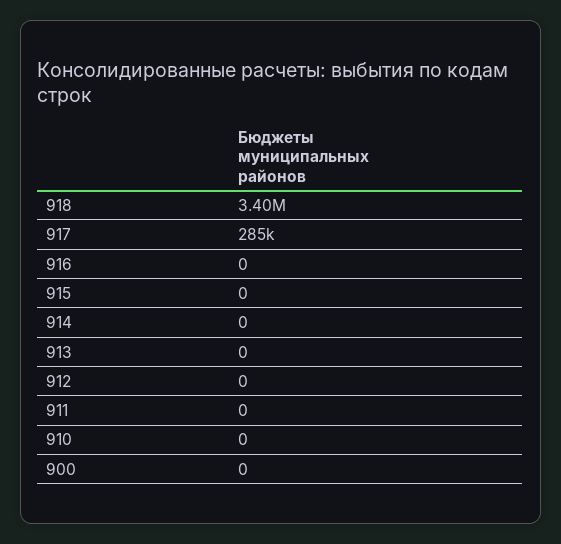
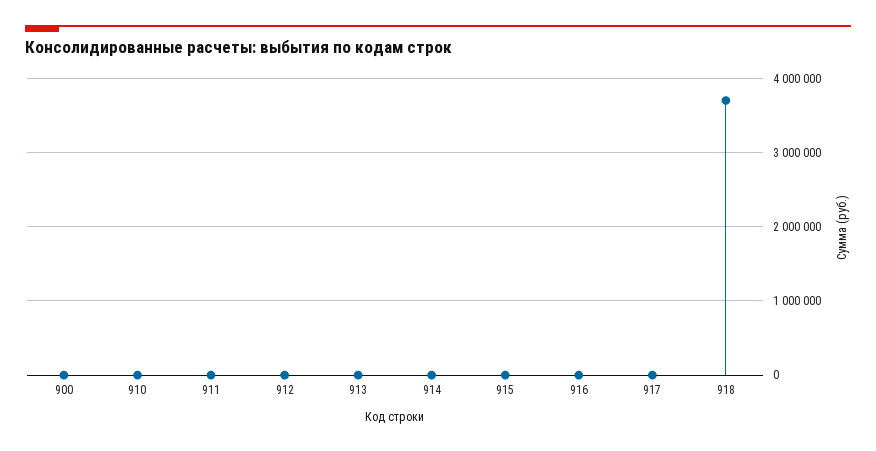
918: 3400000 -> 3700000
917: 285000 -> 0

